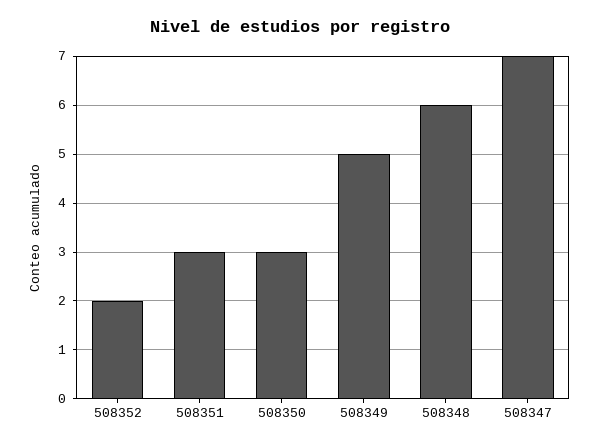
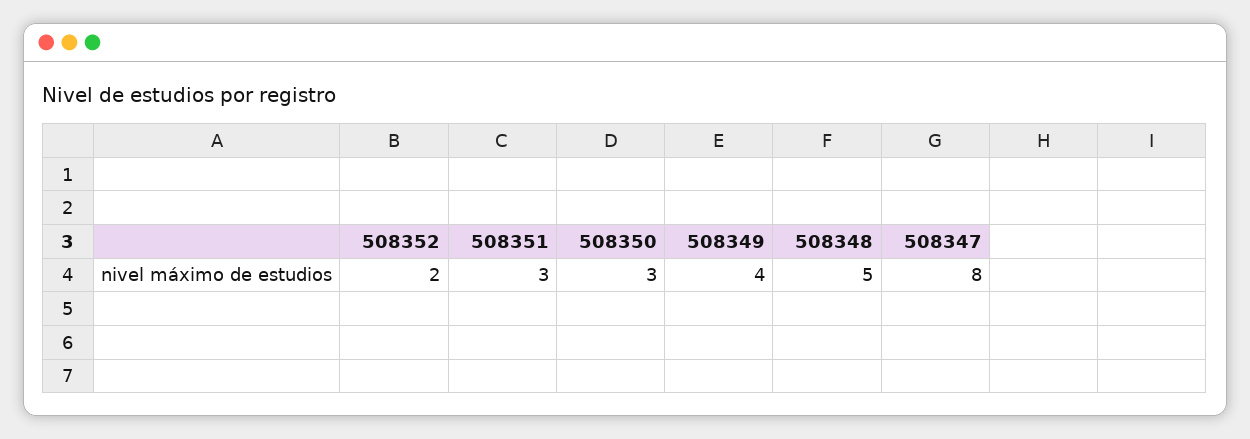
508349: 5 -> 4
508348: 6 -> 5
508347: 7 -> 8

